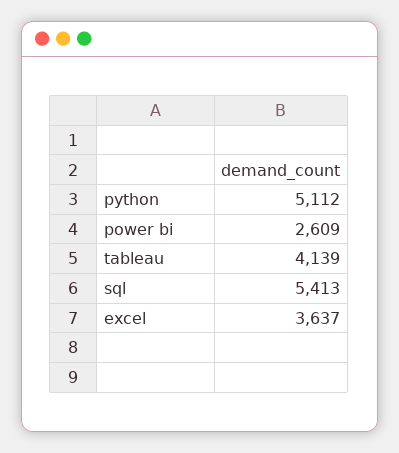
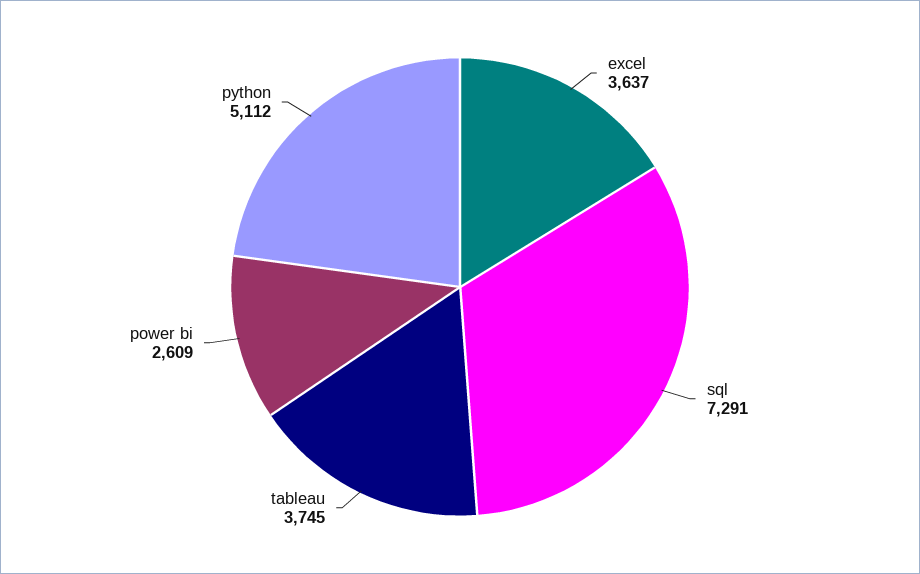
tableau: 4139 -> 3745
sql: 5413 -> 7291

